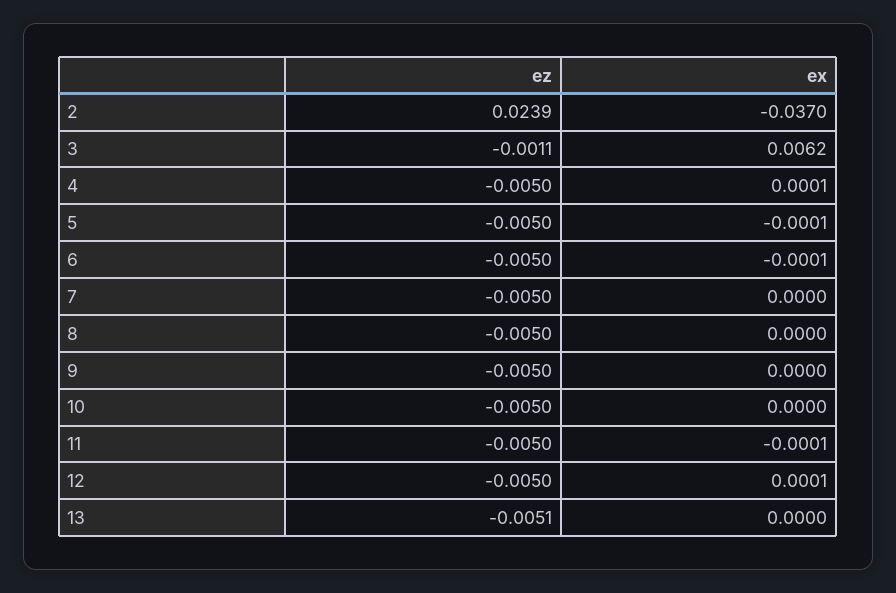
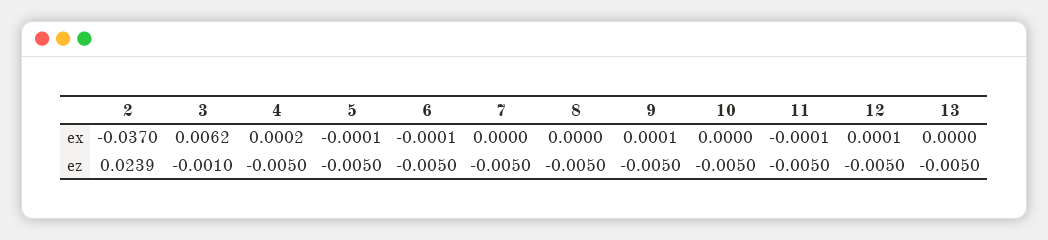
ez, 3: -0.0011 -> -0.001
ex, 4: 0.0001 -> 0.0002
ex, 9: 0 -> 0.0001
ez, 13: -0.0051 -> -0.005

